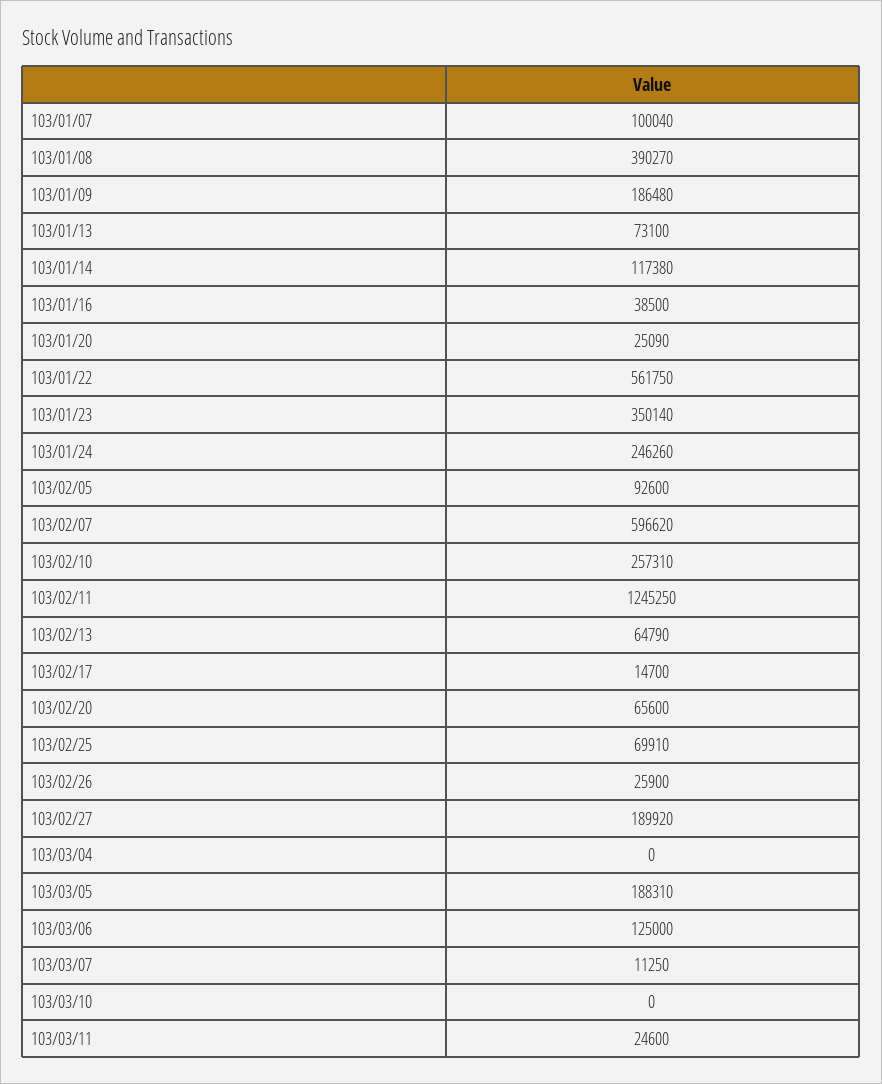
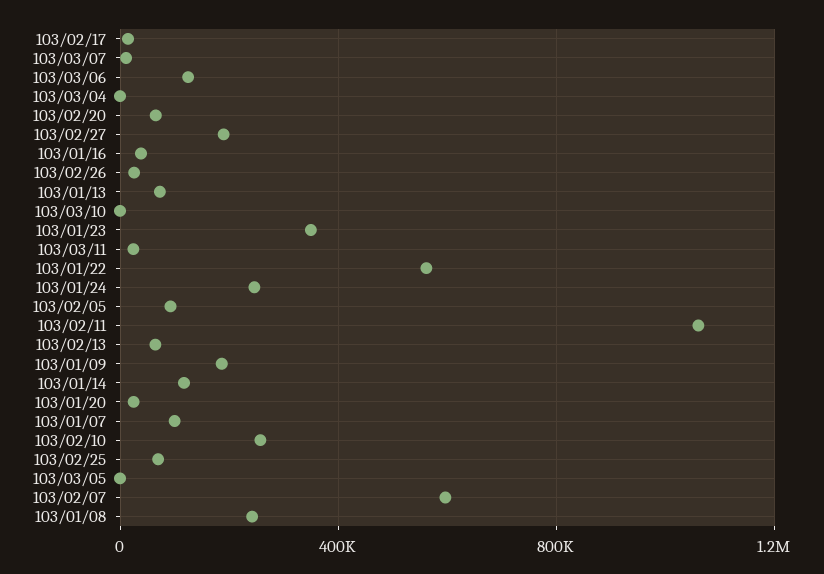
103/01/08: 390270 -> 250000
103/02/11: 1245250 -> 1050000
103/03/05: 188310 -> 0

